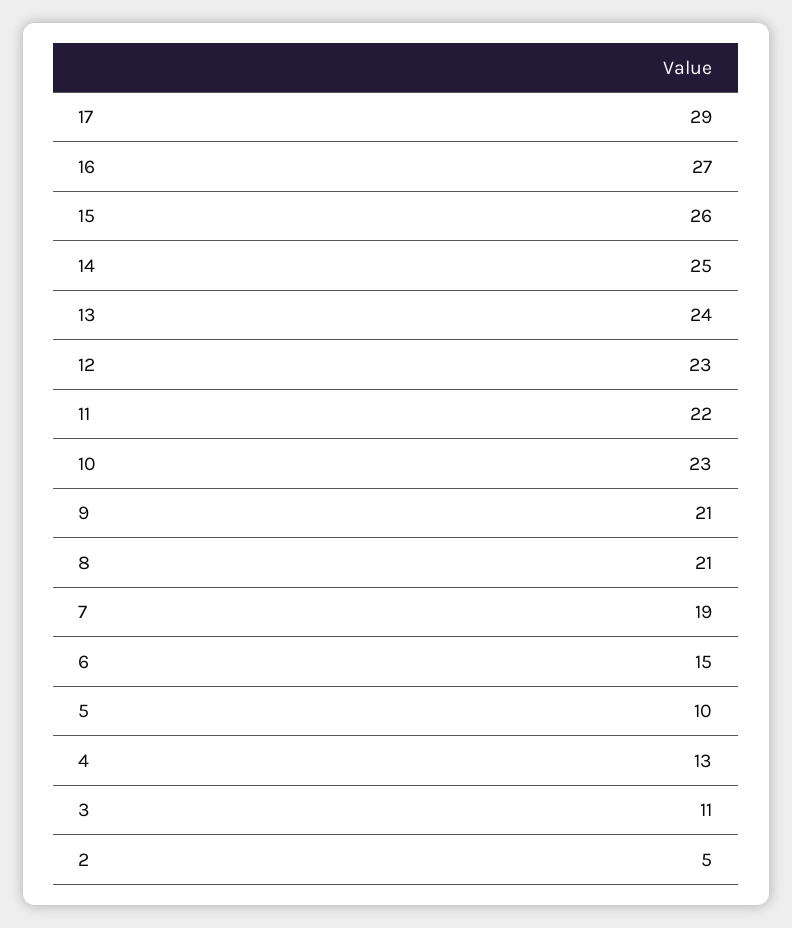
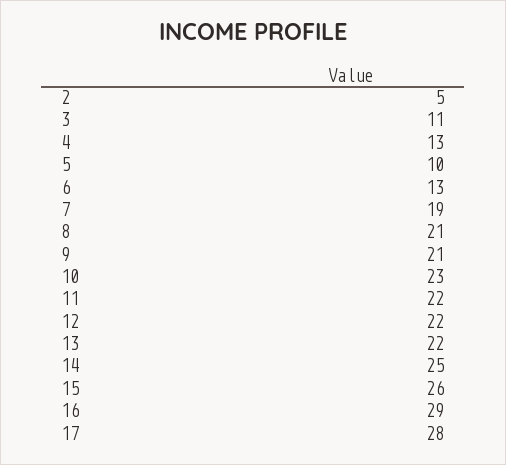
17: 29 -> 28
16: 27 -> 29
13: 24 -> 22
12: 23 -> 22
6: 15 -> 13

